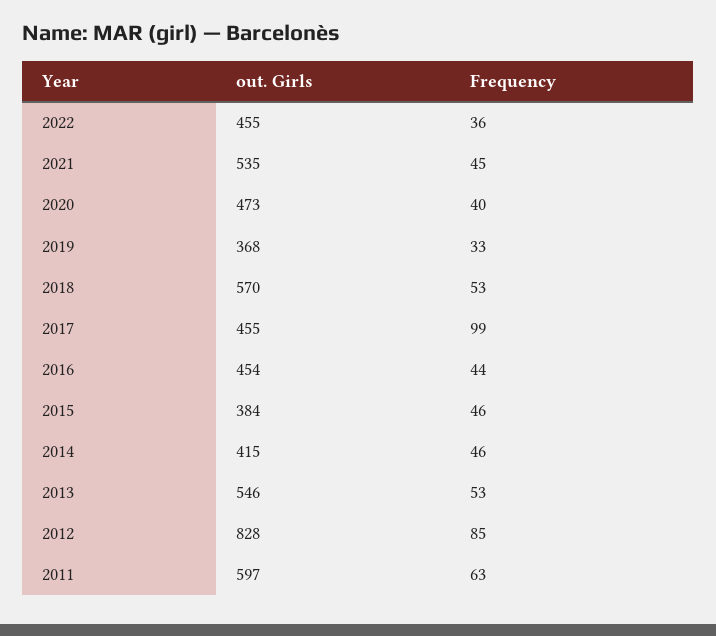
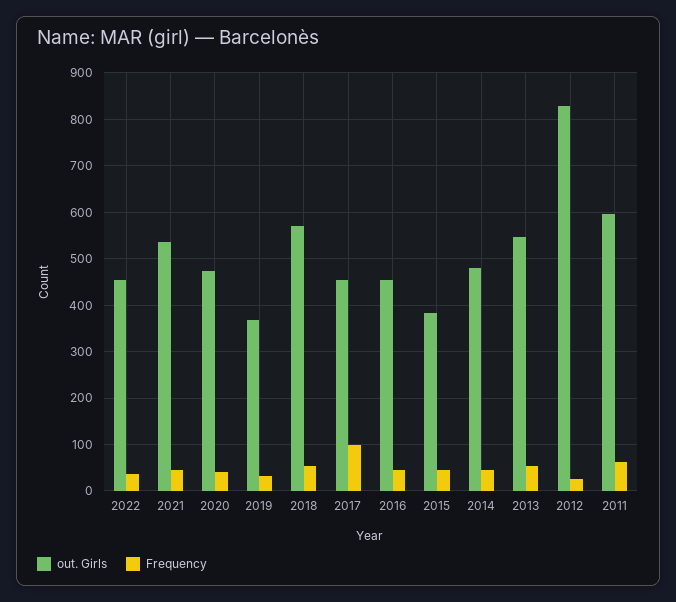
out. Girls, 2014: 415 -> 480
Frequency, 2012: 85 -> 20

